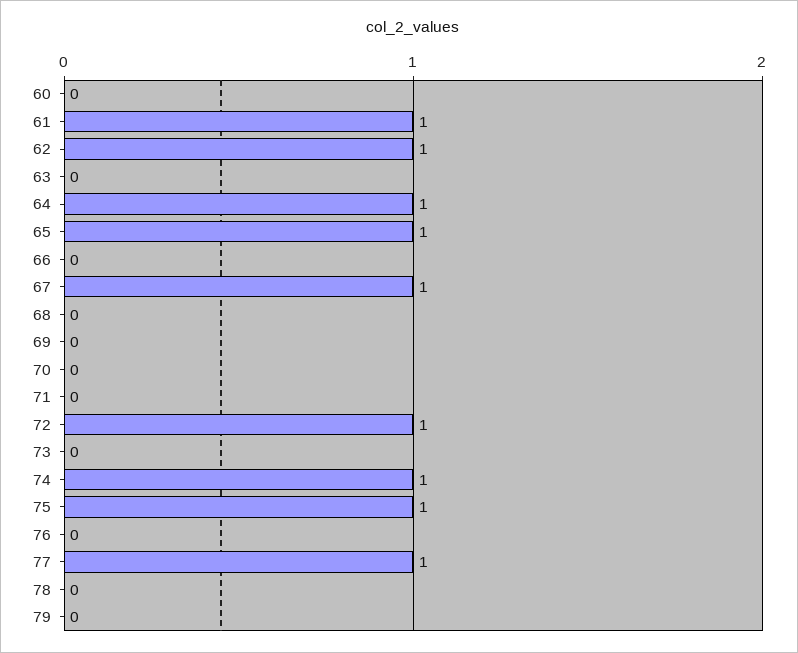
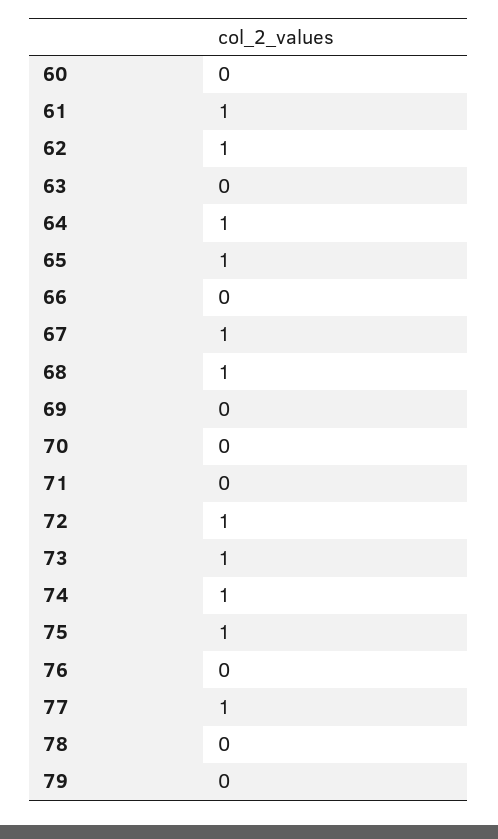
68: 0 -> 1
73: 0 -> 1

